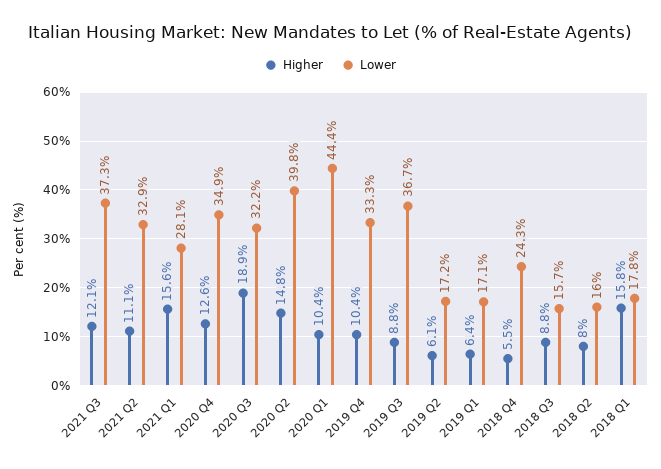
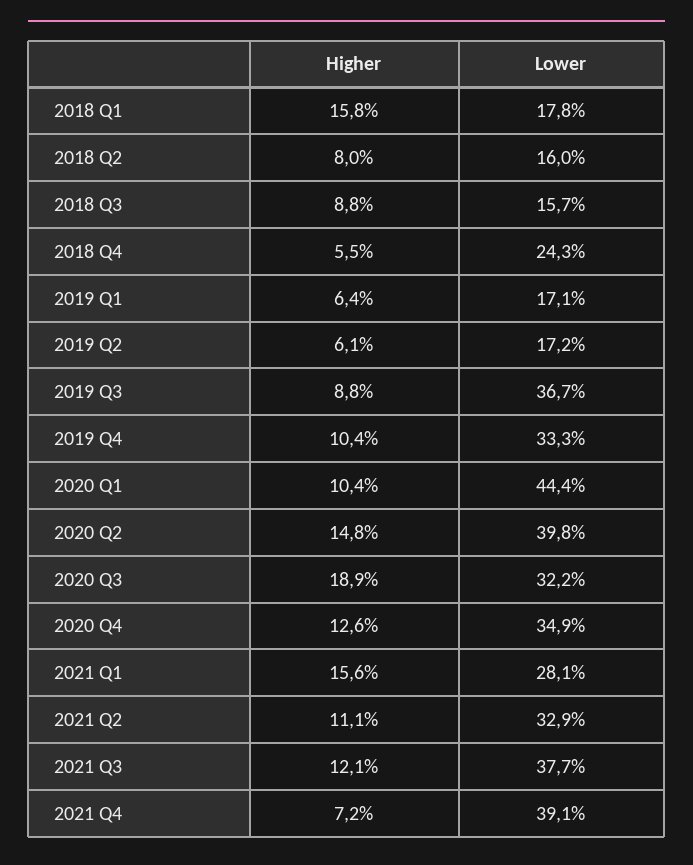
Lower, 2021 Q3: 37.3 -> 37.7
Higher, 2021 Q4: none -> 7.2
Lower, 2021 Q4: none -> 39.1

